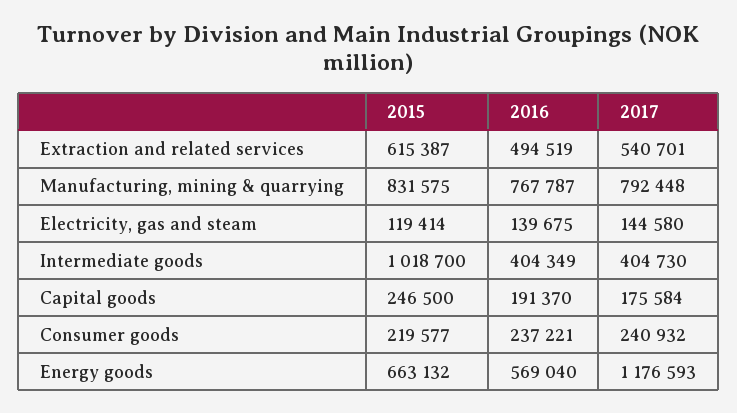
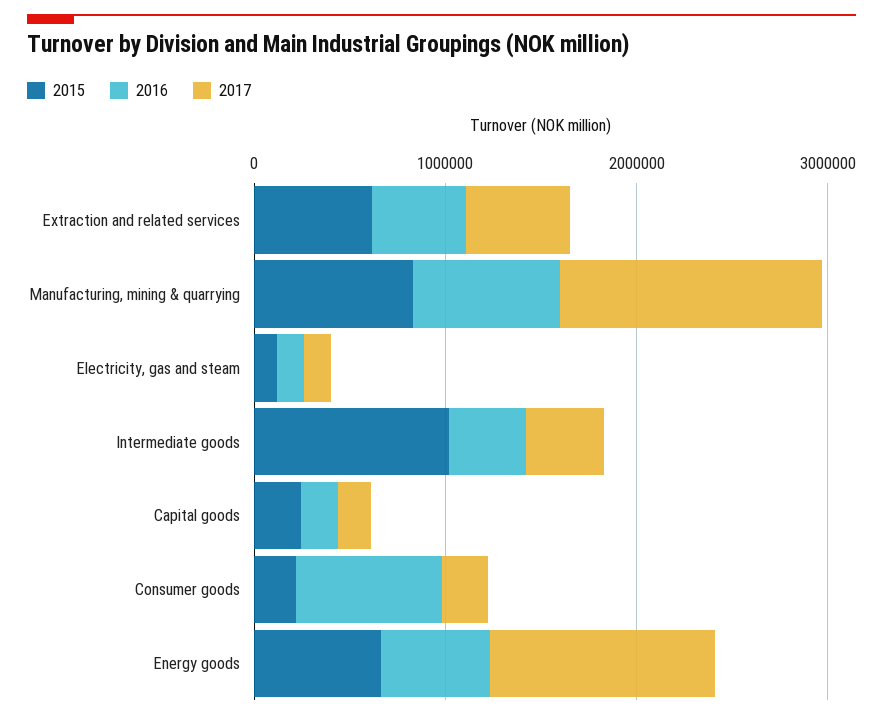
2017, Manufacturing, mining & quarrying: 792448 -> 1400000
2016, Consumer goods: 237221 -> 800000

